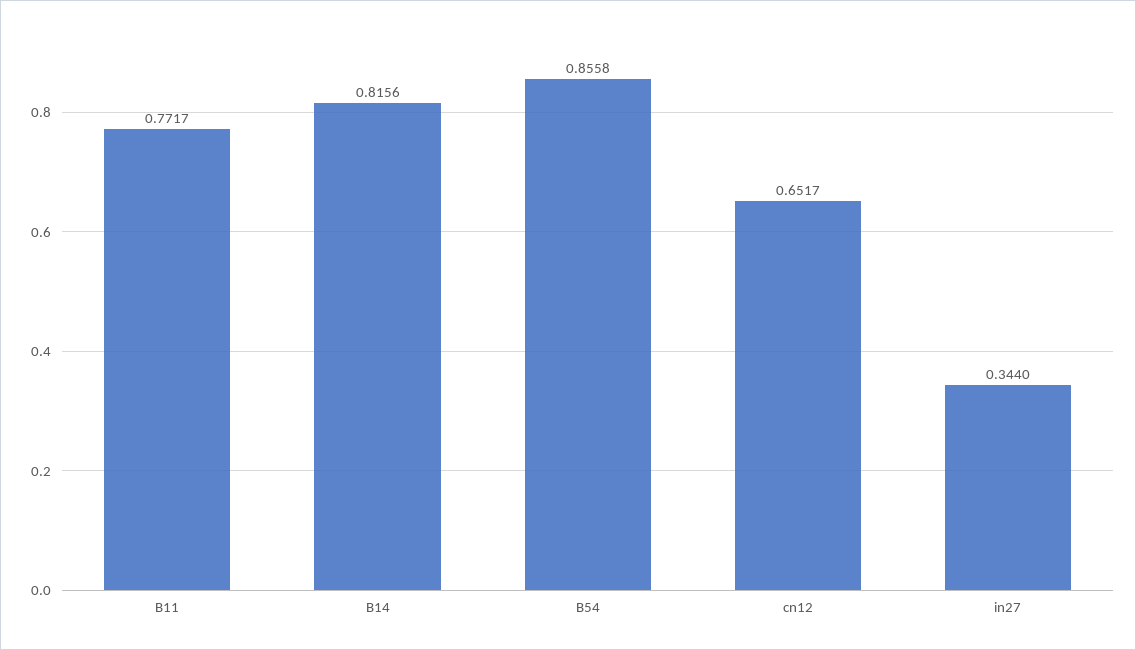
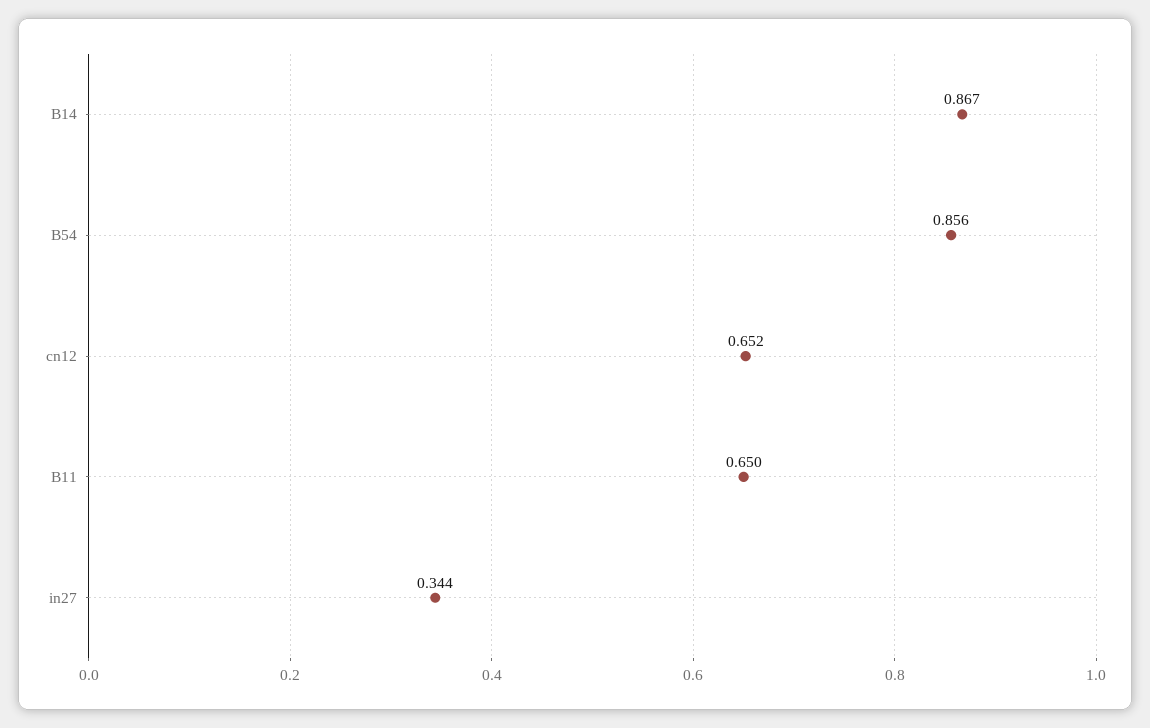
B11: 0.7717 -> 0.65
B14: 0.8156 -> 0.867

